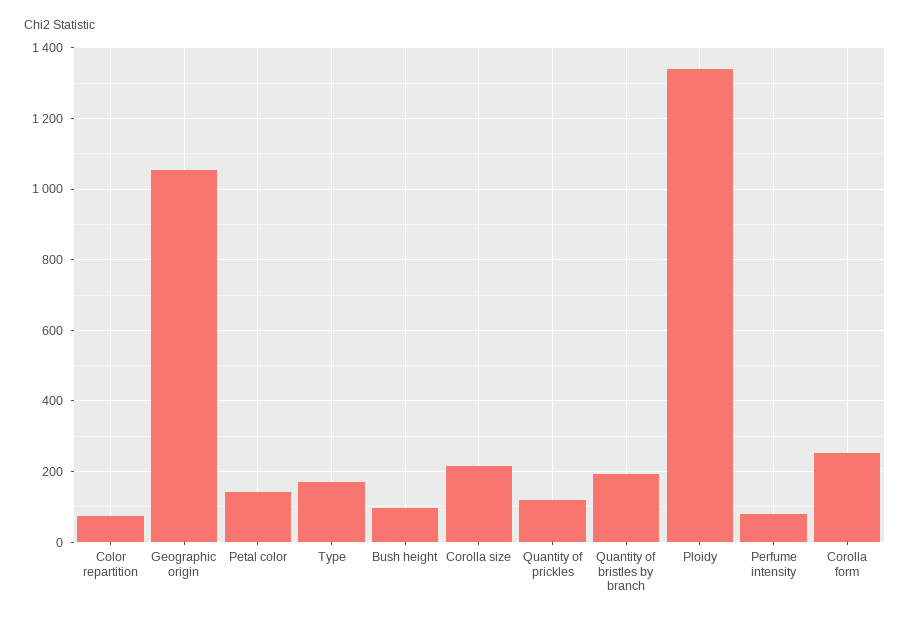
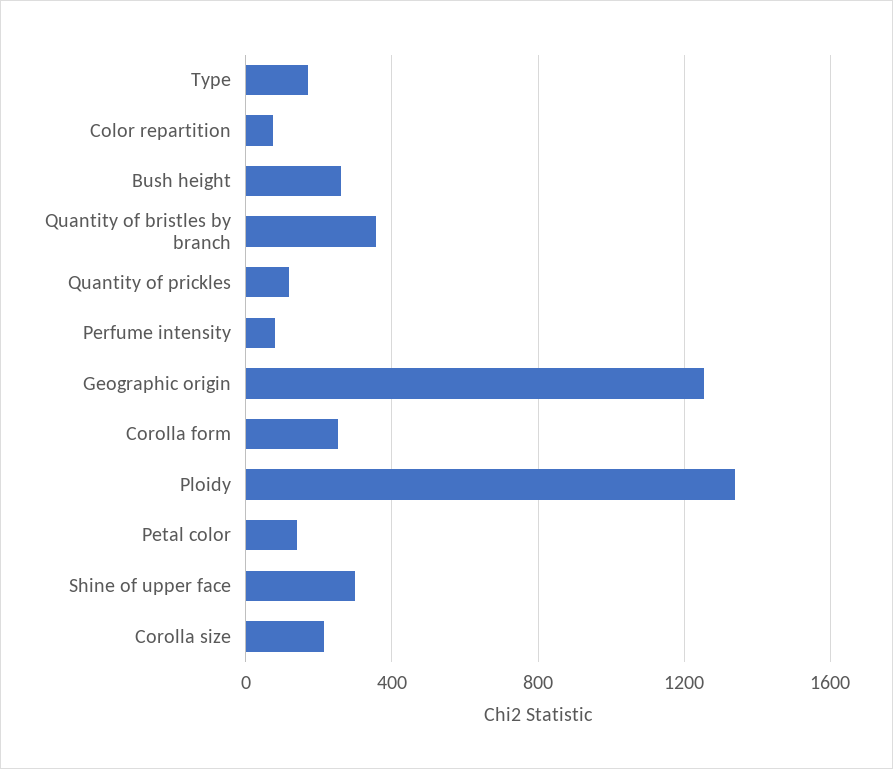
Geographic origin: 1060 -> 1250
Bush height: 100 -> 250
Quantity of bristles by branch: 200 -> 350
Shine of upper face: none -> 300

